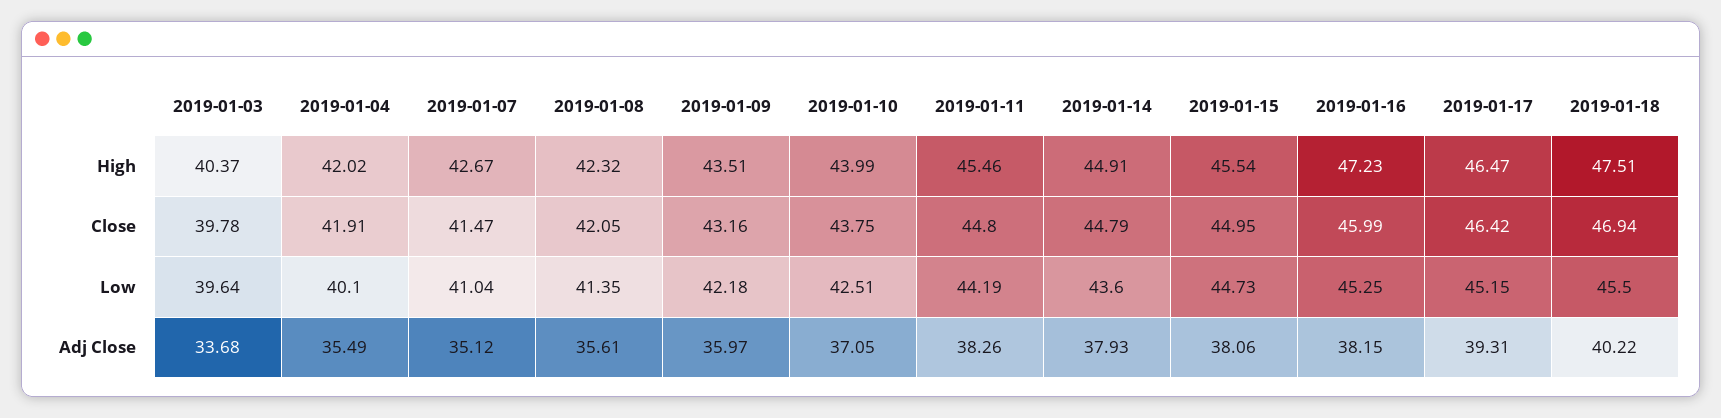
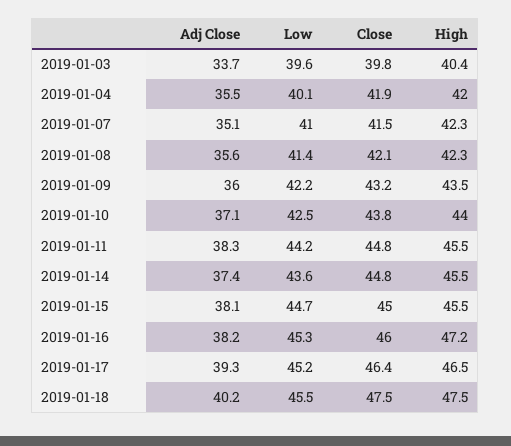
2019-01-07, High: 42.67 -> 42.3
2019-01-14, High: 44.91 -> 45.5
2019-01-18, Close: 46.94 -> 47.5
2019-01-14, Adj Close: 37.93 -> 37.4

